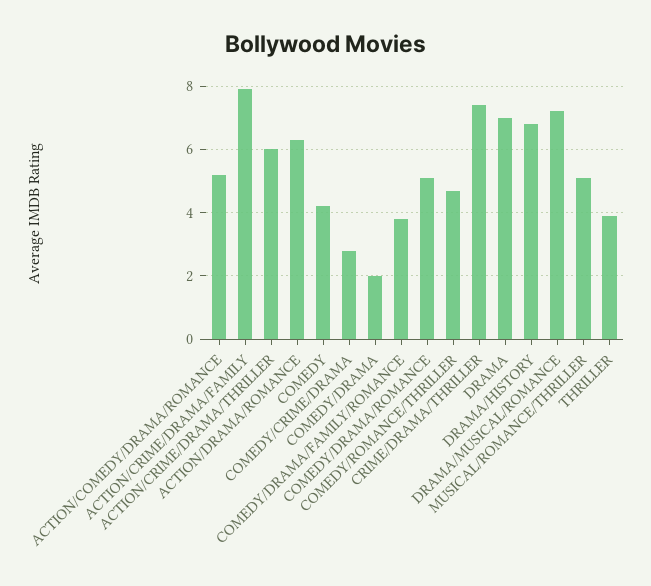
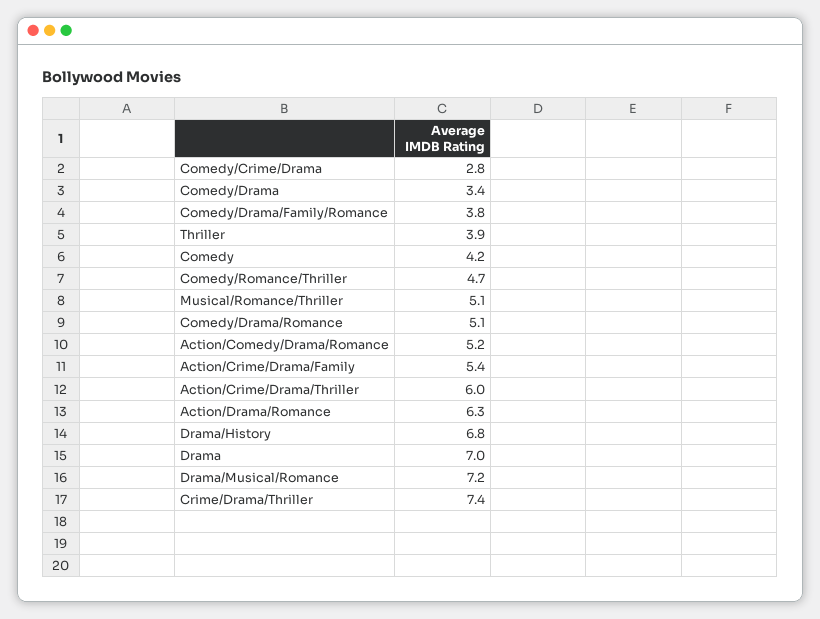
ACTION/CRIME/DRAMA/FAMILY: 8 -> 5.4
COMEDY/DRAMA: 2 -> 3.4

